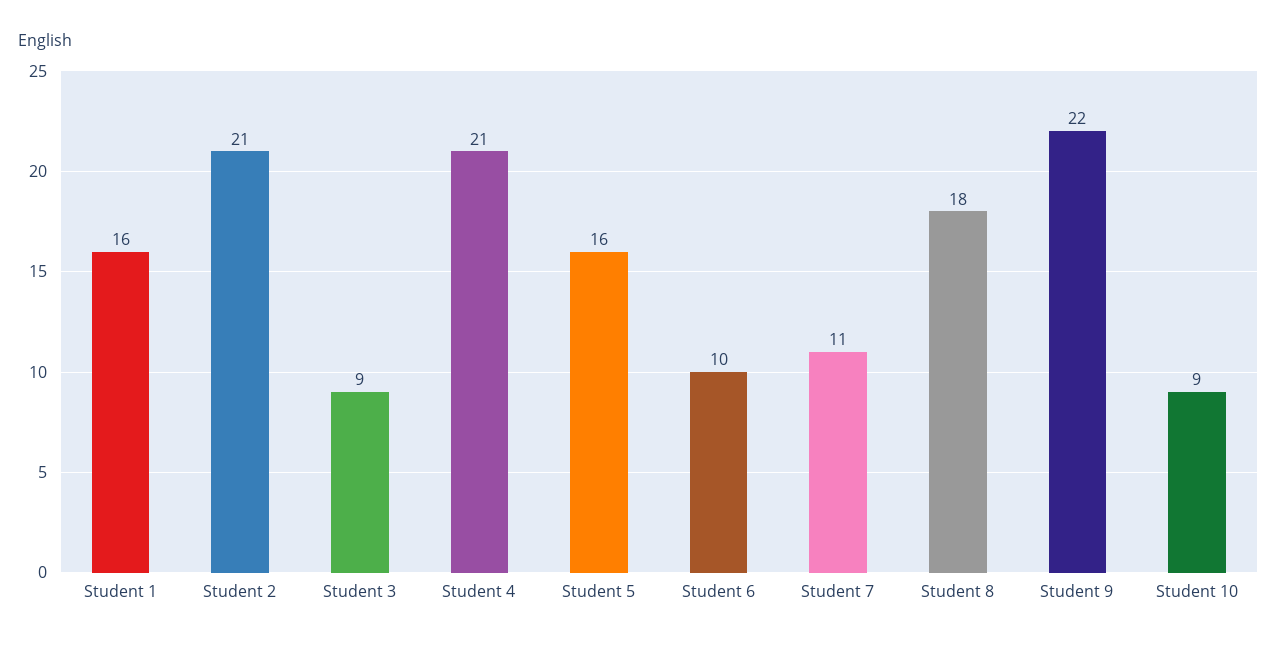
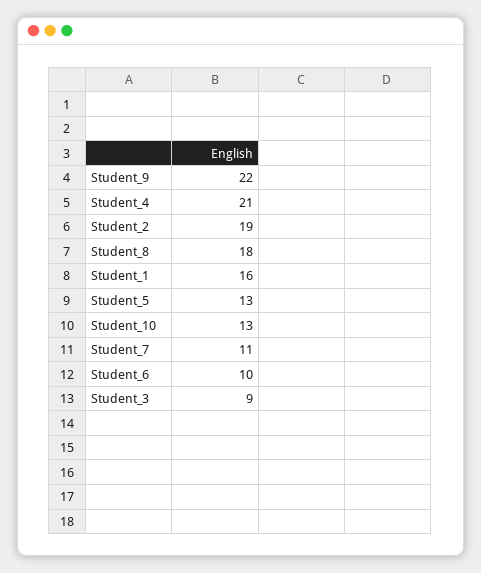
Student 2: 21 -> 19
Student 5: 16 -> 13
Student 10: 9 -> 13

